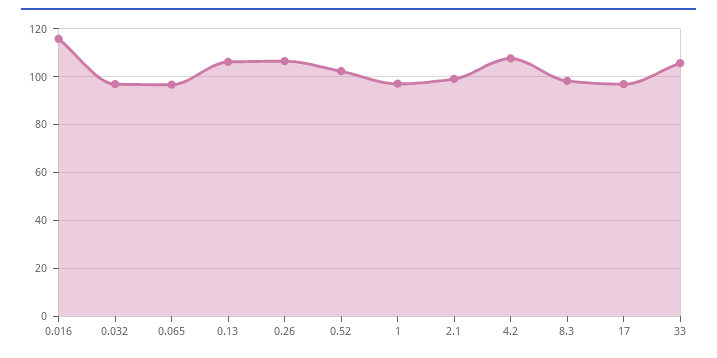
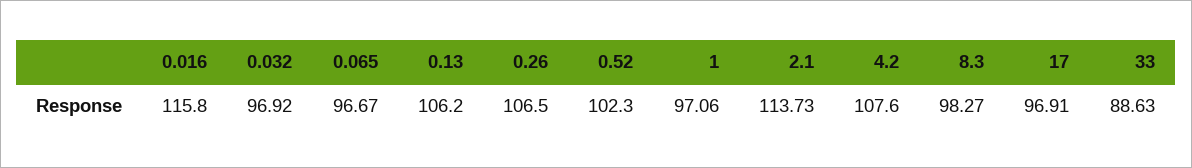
2.1: 100 -> 113.73
33: 105 -> 88.63

